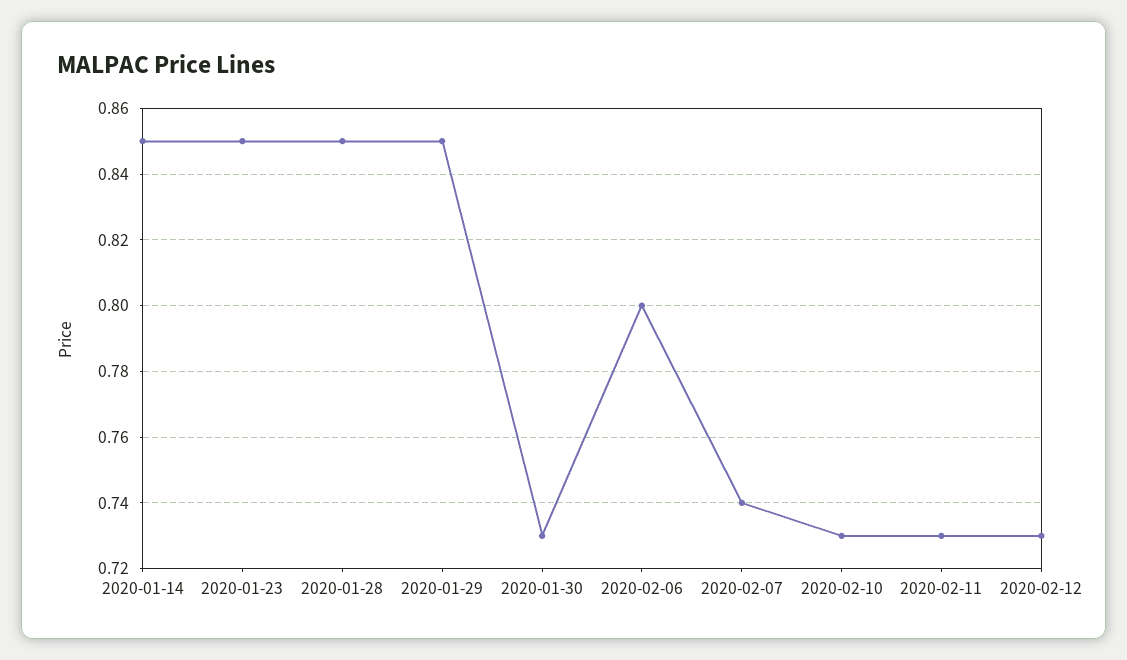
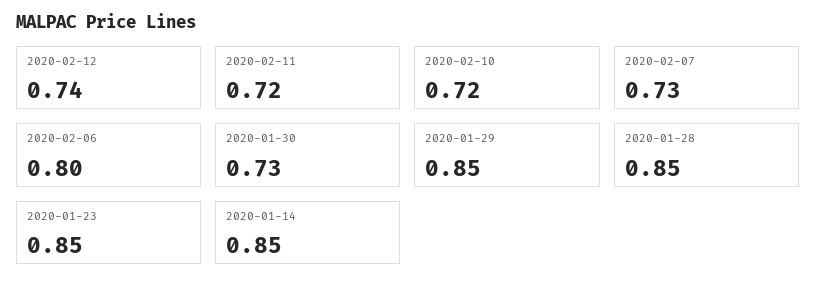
2020-02-07: 0.74 -> 0.73
2020-02-10: 0.73 -> 0.72
2020-02-11: 0.73 -> 0.72
2020-02-12: 0.73 -> 0.74

